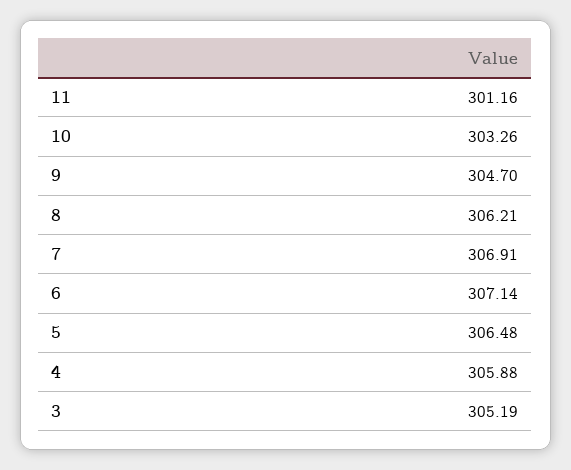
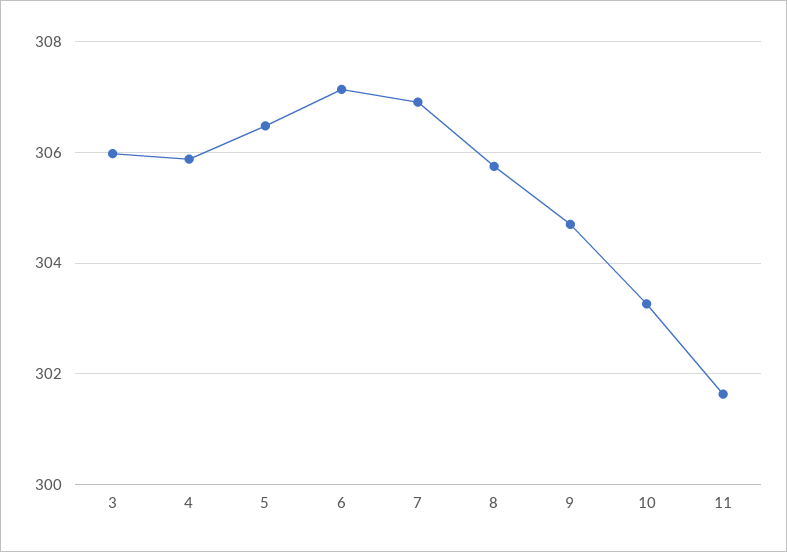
11: 301.16 -> 301.6
8: 306.21 -> 305.8
3: 305.19 -> 306

